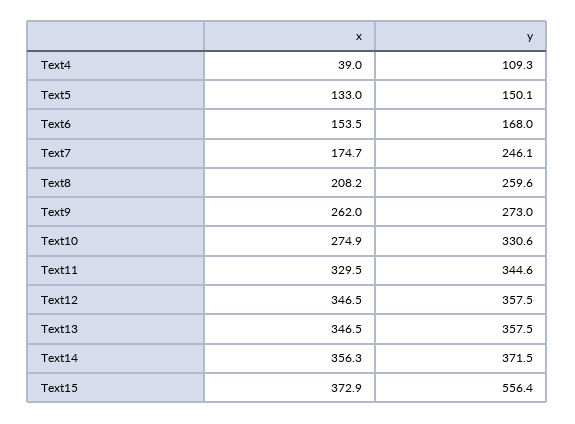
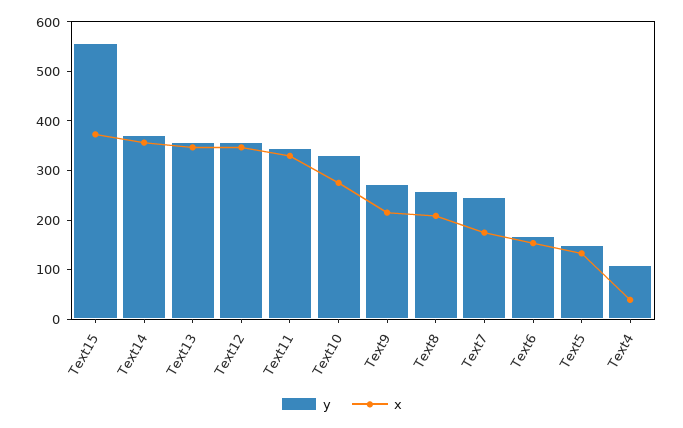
x, Text9: 262 -> 220

